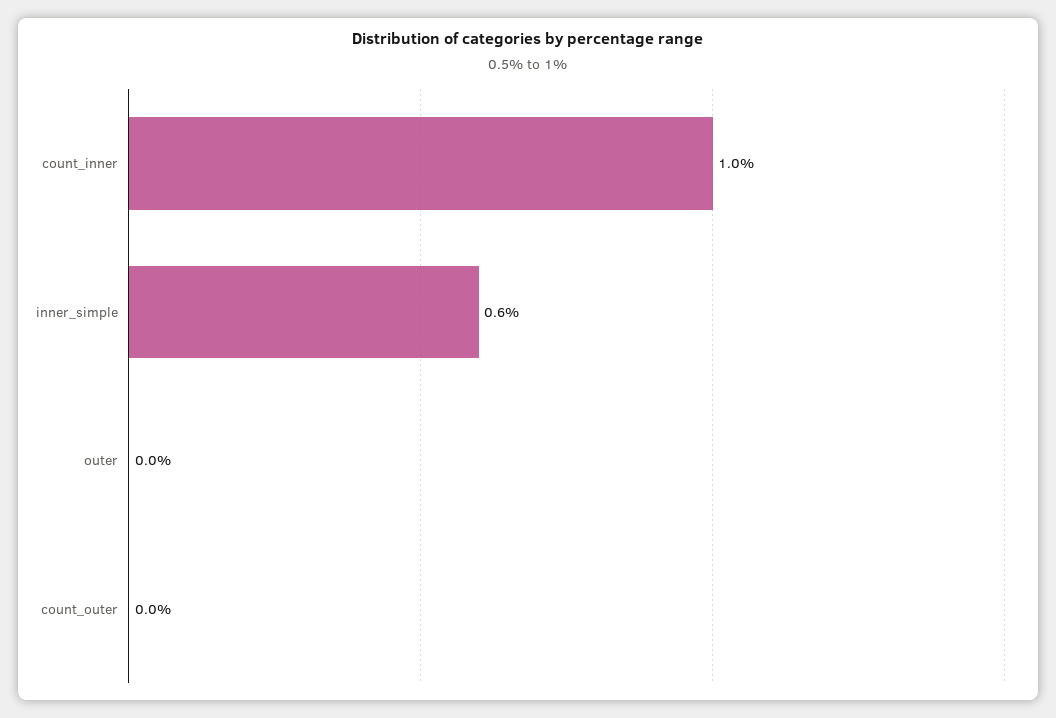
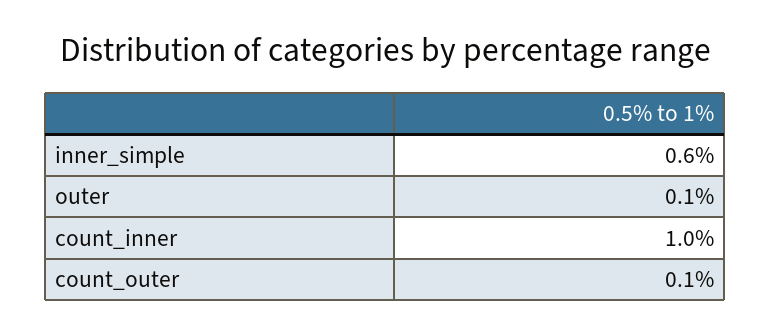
outer: 0 -> 0.1
count_outer: 0 -> 0.1

